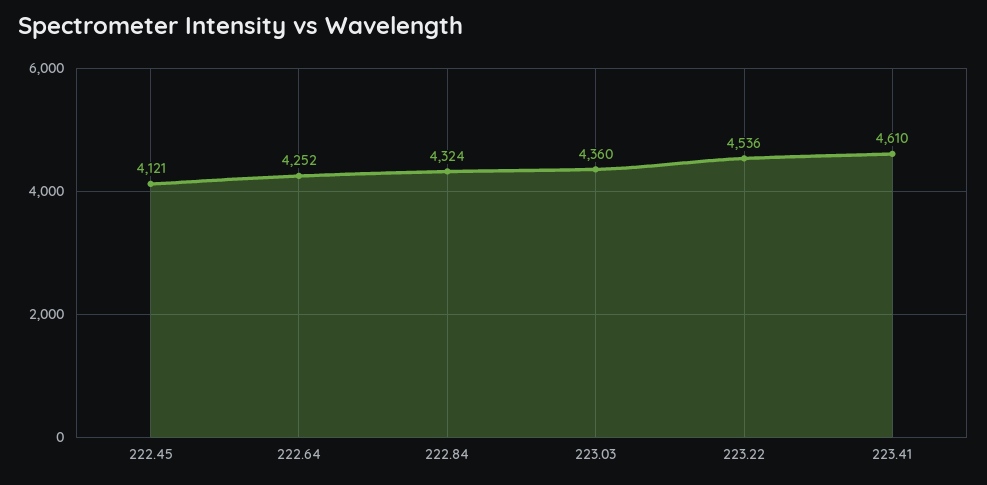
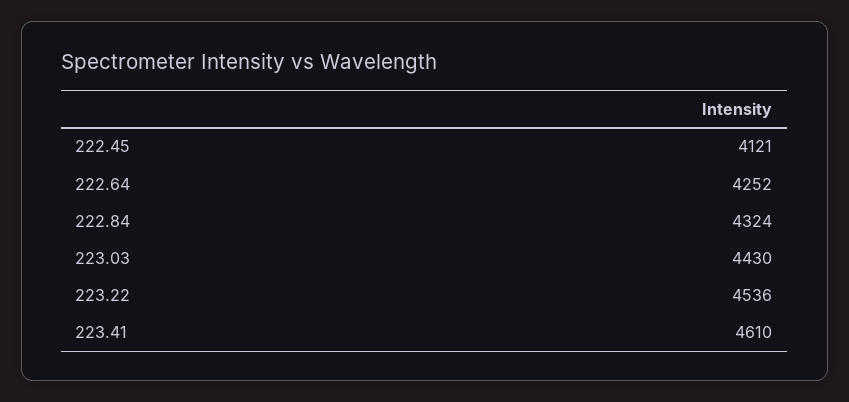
223.03: 4360 -> 4430

